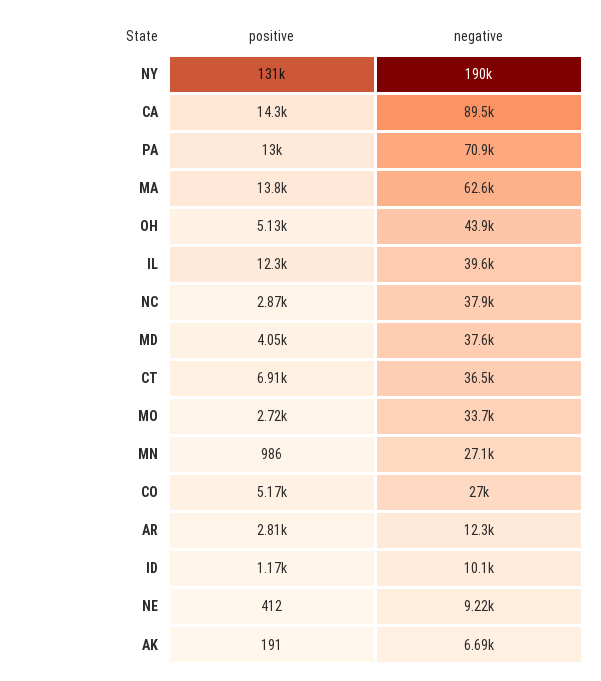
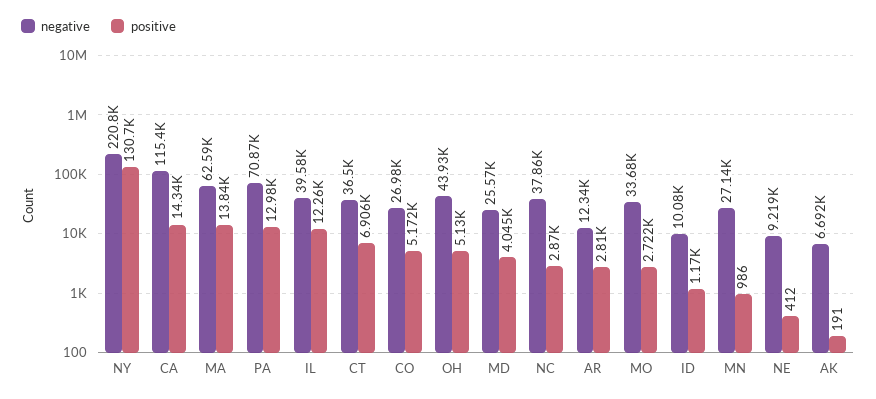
negative, NY: 190000 -> 220800
negative, CA: 89500 -> 115400
negative, MD: 37600 -> 25570

